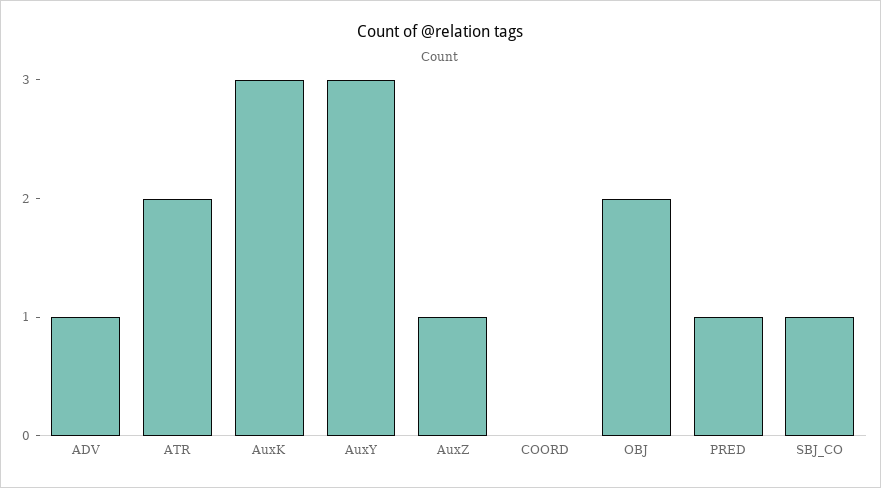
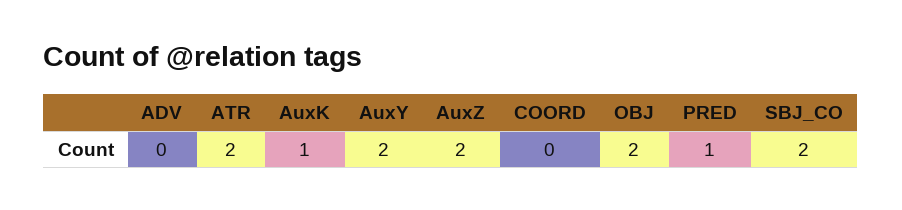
ADV: 1 -> 0
AuxK: 3 -> 1
AuxY: 3 -> 2
AuxZ: 1 -> 2
SBJ_CO: 1 -> 2

